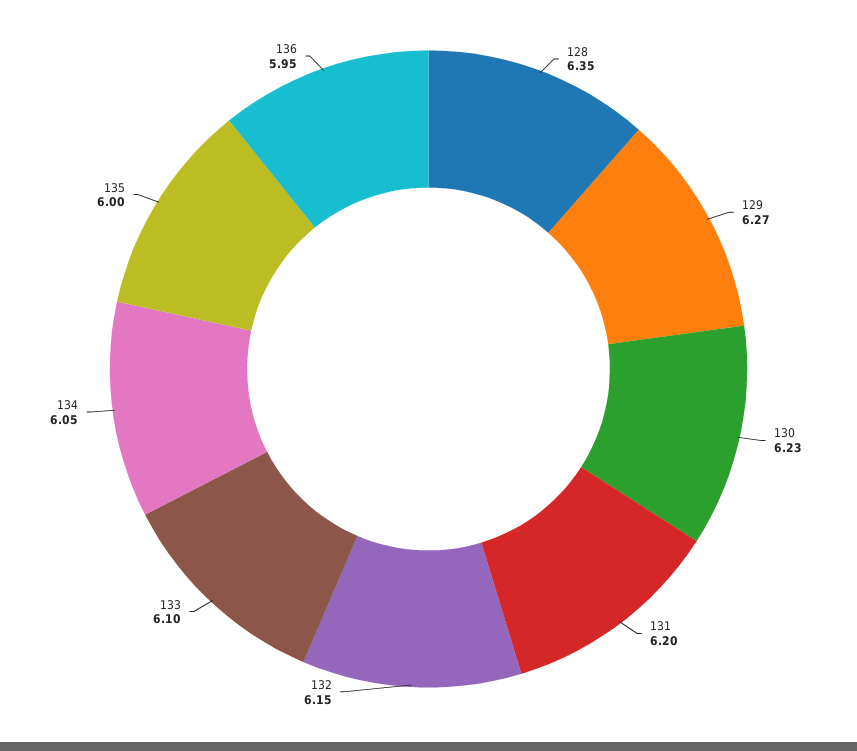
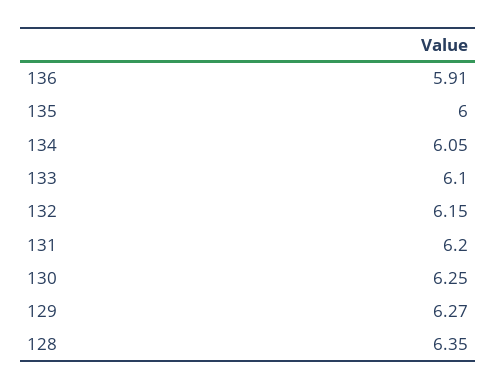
130: 6.23 -> 6.25
136: 5.95 -> 5.91

